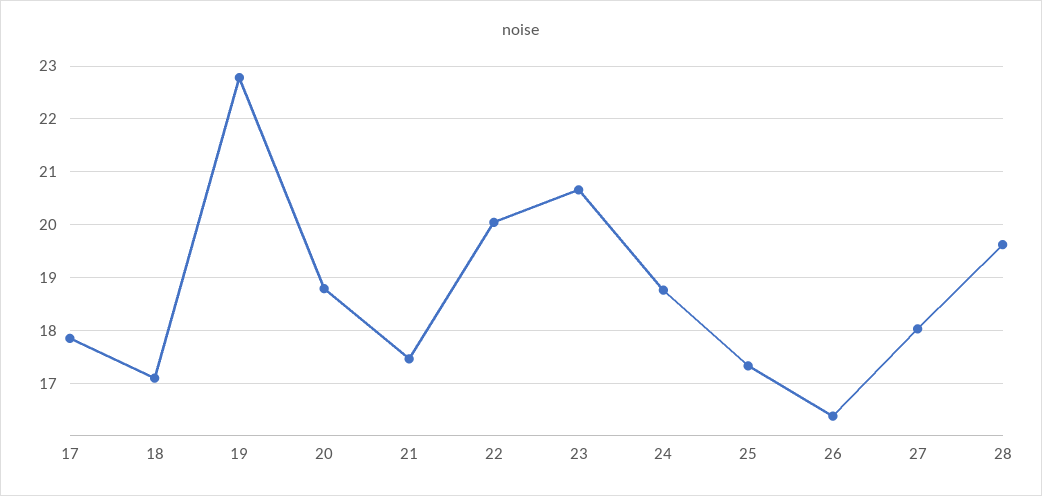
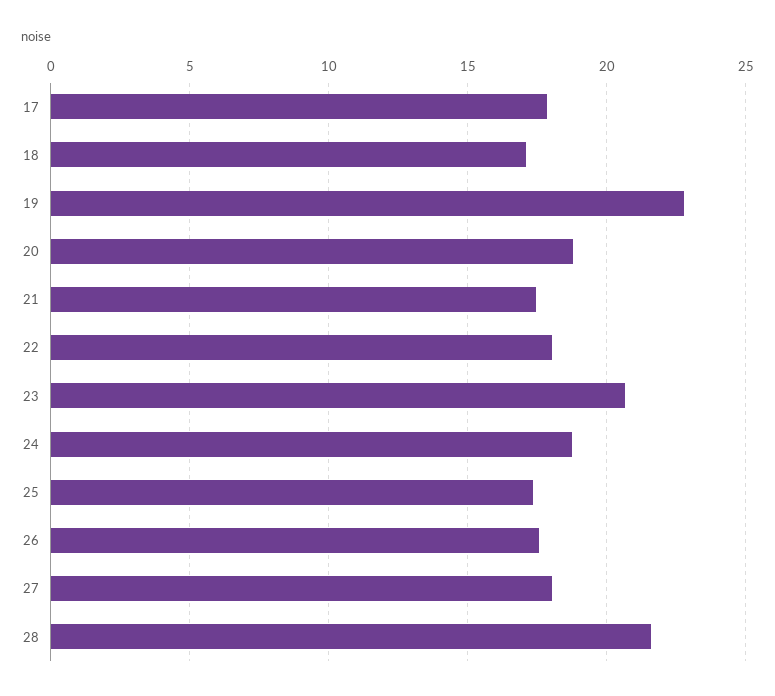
22: 20 -> 18
26: 16.4 -> 17.5
28: 19.6 -> 21.5

